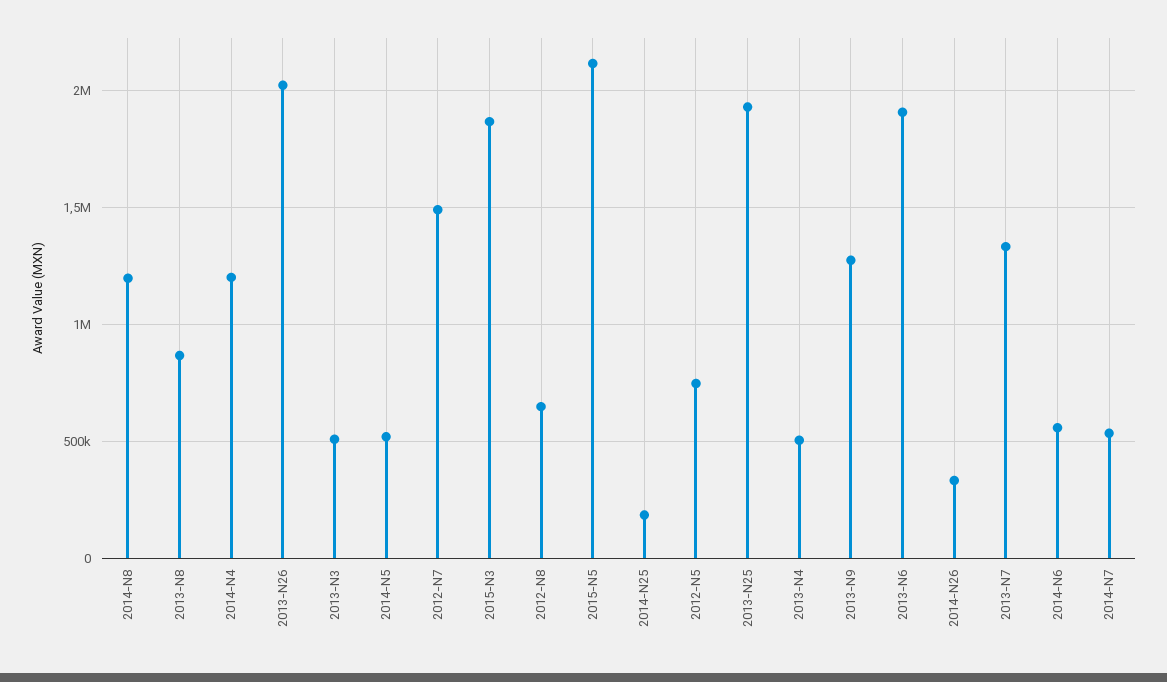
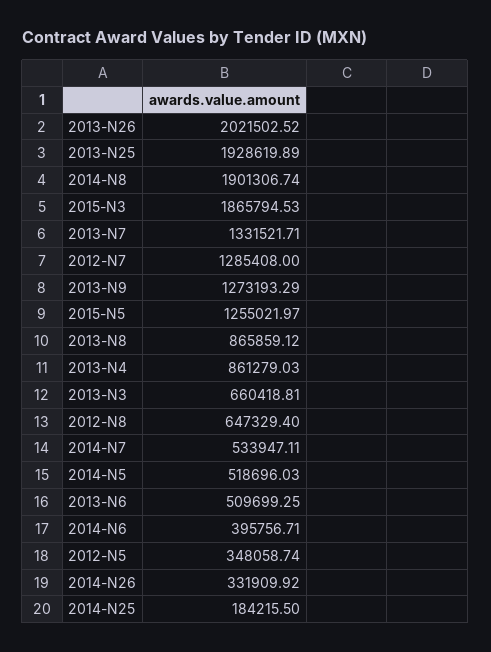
2014-N8: 1200000 -> 1901306.74
2014-N4: 1200000 -> none
2013-N3: 500000 -> 660418.81
2012-N7: 1500000 -> 1285408
2015-N5: 2100000 -> 1255021.97
2012-N5: 750000 -> 348058.74
2013-N4: 500000 -> 861279.03
2013-N6: 1900000 -> 509699.25
2014-N6: 550000 -> 395756.71

